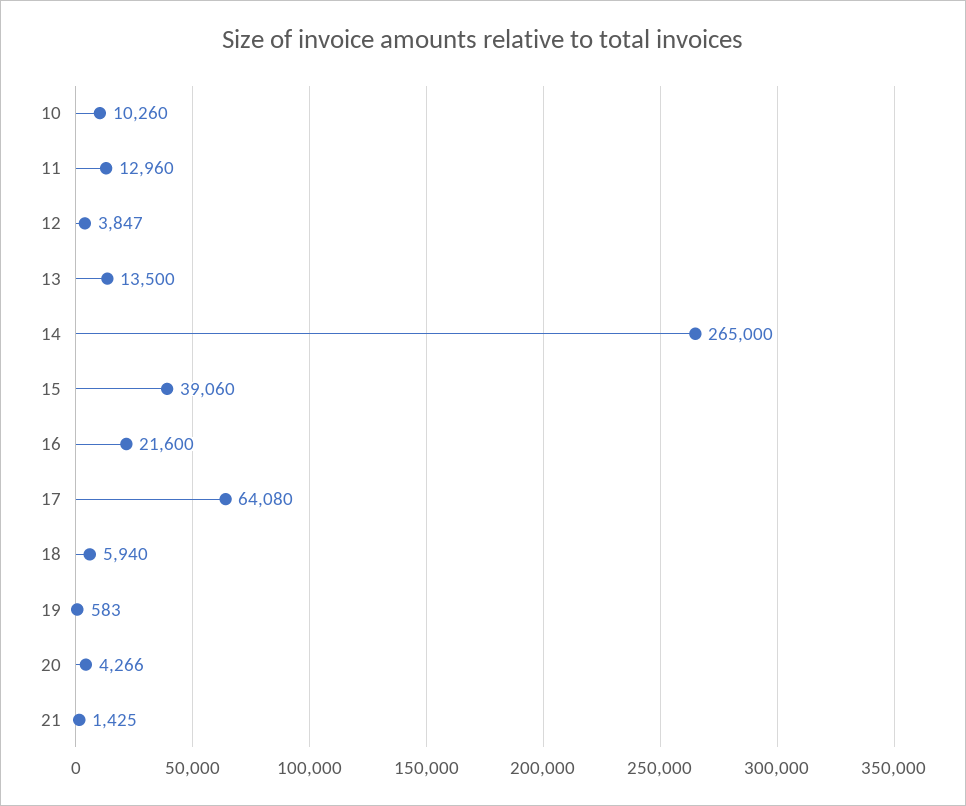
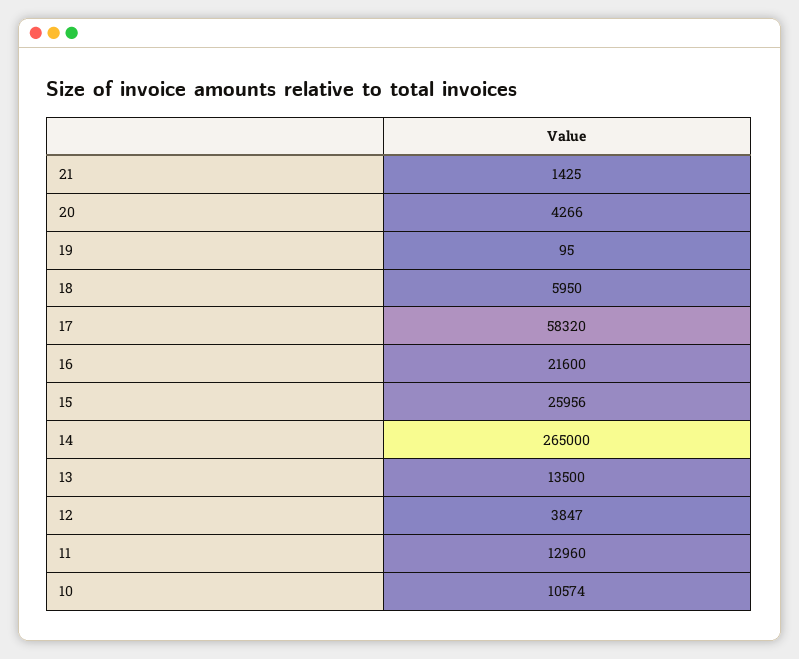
10: 10260 -> 10574
15: 39060 -> 25956
17: 64080 -> 58320
18: 5940 -> 5950
19: 583 -> 95

